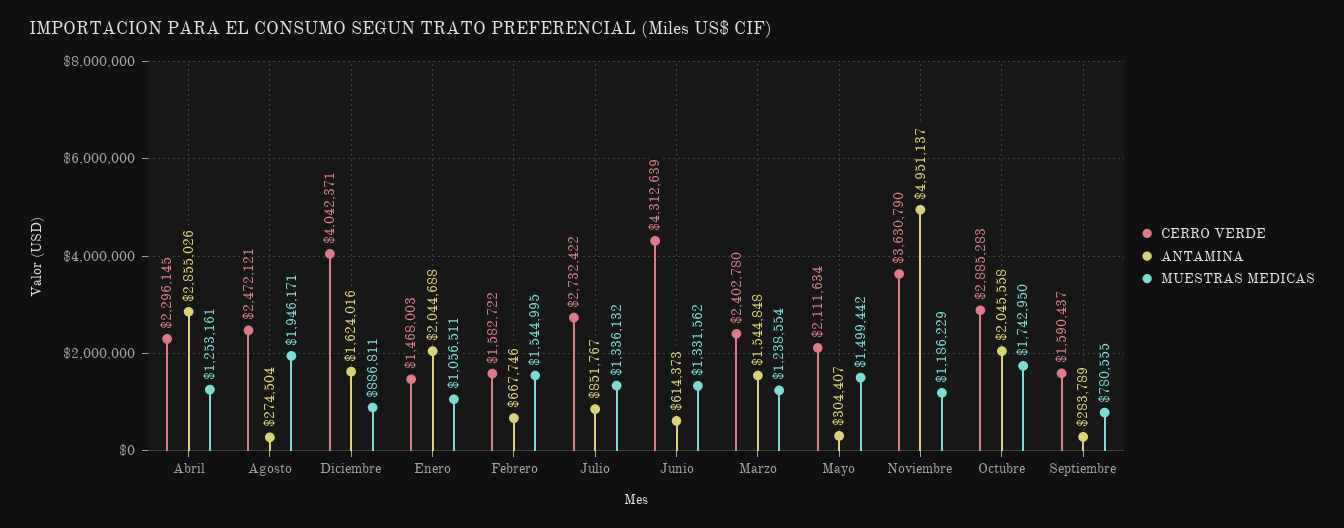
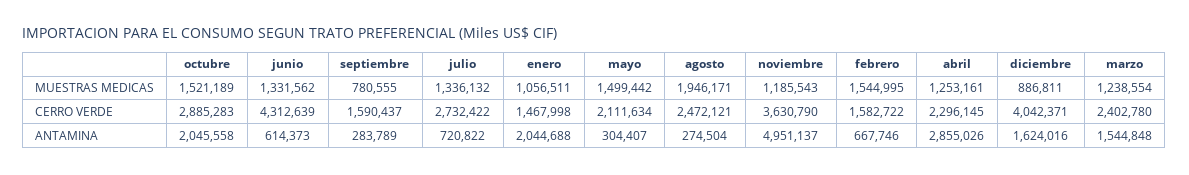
CERRO VERDE, Enero: 1468003 -> 1467998
ANTAMINA, Julio: 851767 -> 720822
MUESTRAS MEDICAS, Noviembre: 1186229 -> 1185543
MUESTRAS MEDICAS, Octubre: 1742950 -> 1521189

